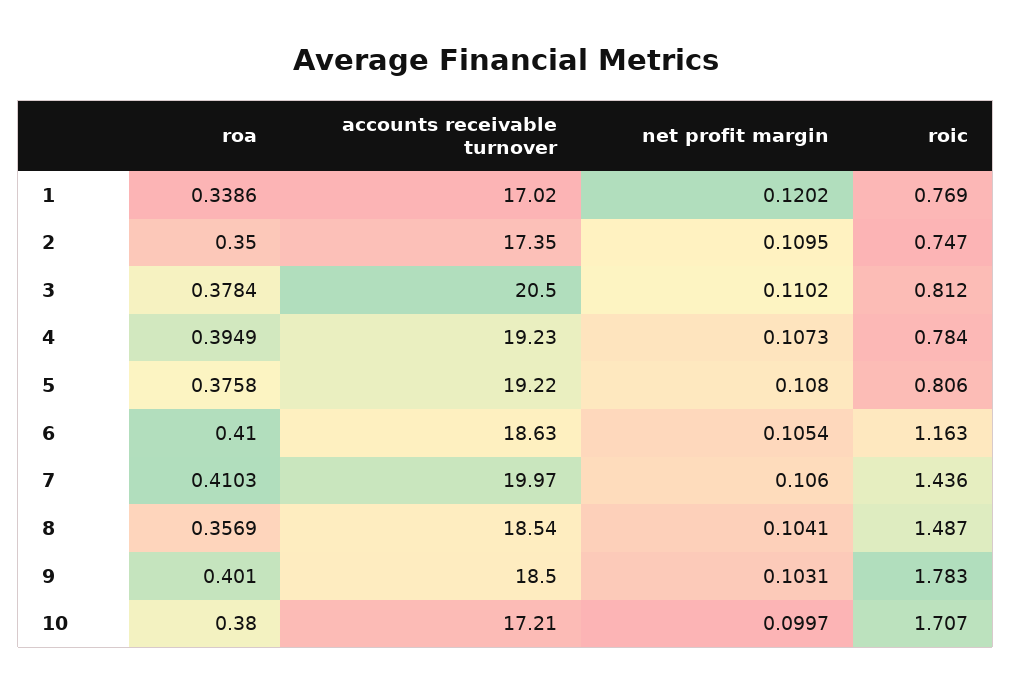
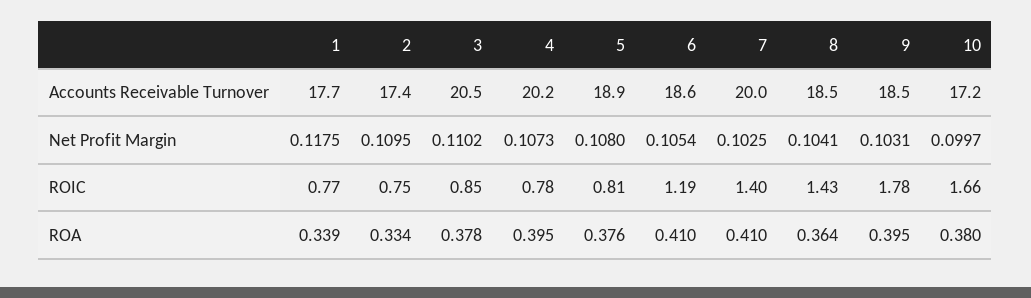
accounts receivable turnover, 1: 17.02 -> 17.7
net profit margin, 1: 0.1202 -> 0.1175
roa, 2: 0.35 -> 0.334
roic, 3: 0.812 -> 0.85
accounts receivable turnover, 4: 19.23 -> 20.2
accounts receivable turnover, 5: 19.22 -> 18.9
roic, 6: 1.163 -> 1.19
net profit margin, 7: 0.106 -> 0.1025
roic, 7: 1.436 -> 1.4
roa, 8: 0.3569 -> 0.364
roic, 8: 1.487 -> 1.43
roa, 9: 0.401 -> 0.395
roic, 10: 1.707 -> 1.66

